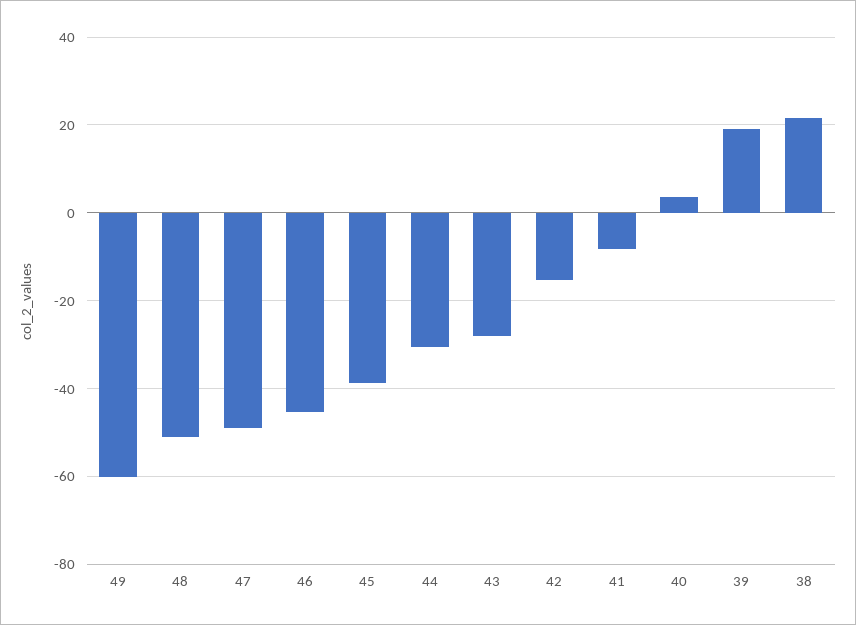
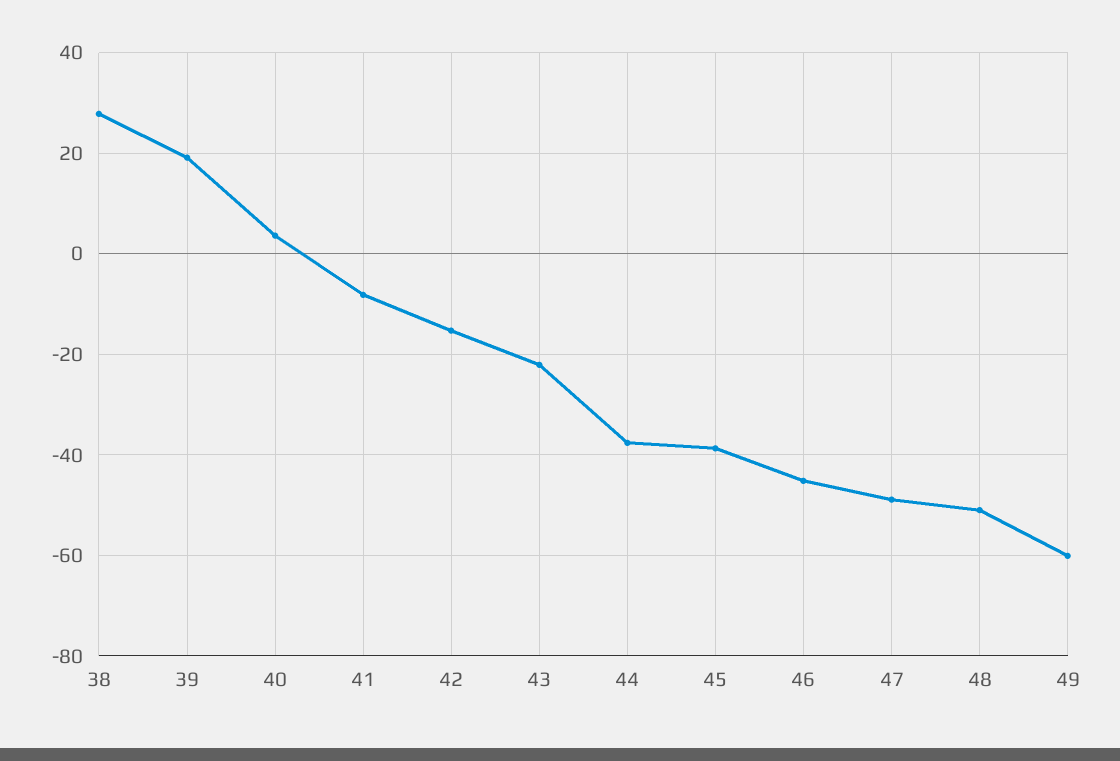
44: -30 -> -38
43: -28 -> -22
38: 22 -> 28

